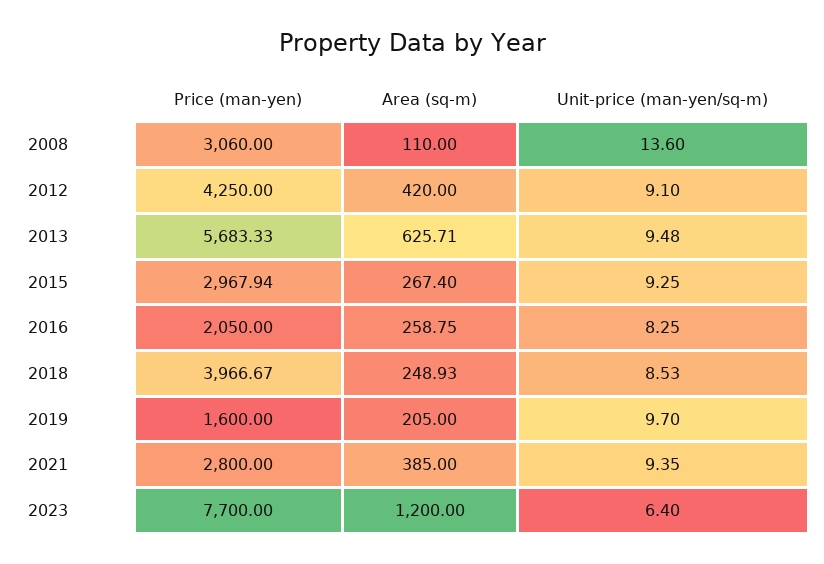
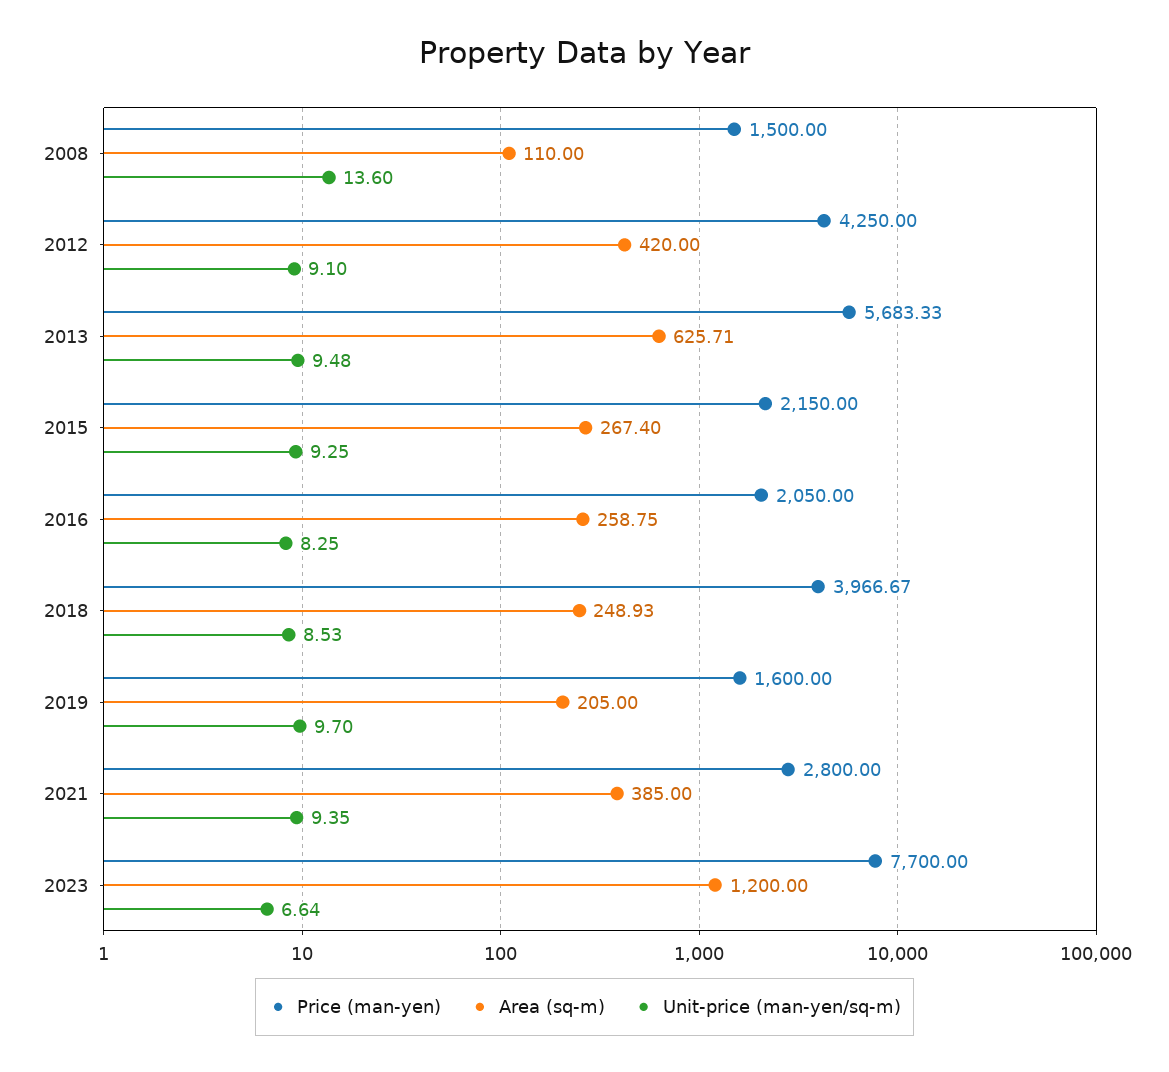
Price (man-yen), 2008: 3060 -> 1500
Price (man-yen), 2015: 2967.94 -> 2150
Unit-price (man-yen/sq-m), 2023: 6.4 -> 6.64

